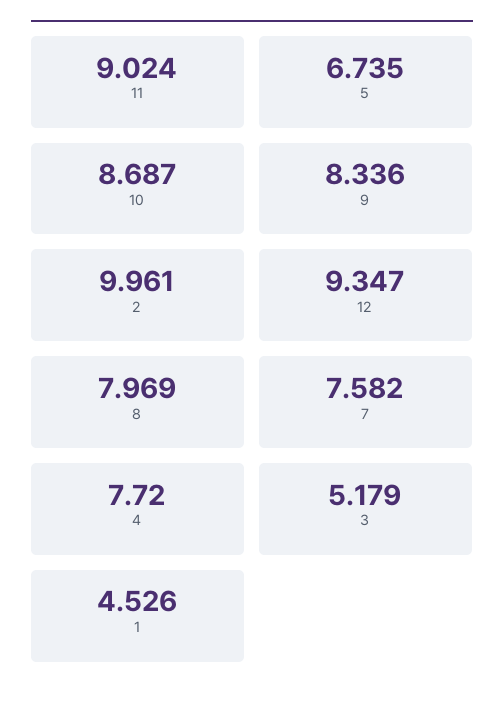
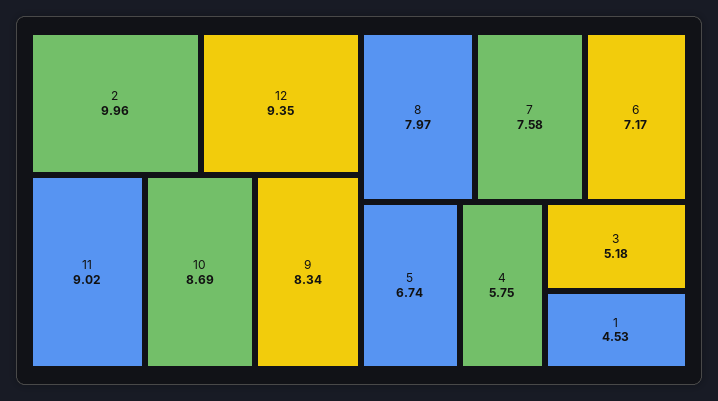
4: 7.72 -> 5.75
6: none -> 7.17

